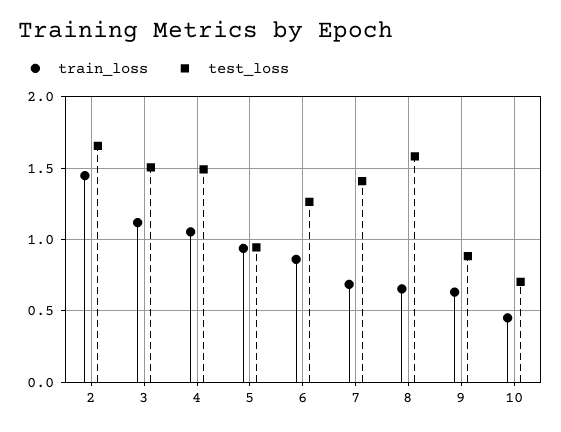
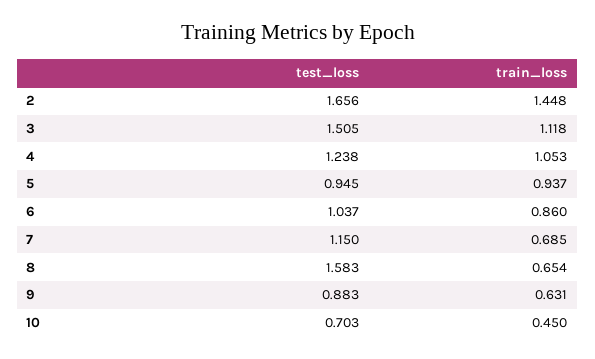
test_loss, 4: 1.5 -> 1.238
test_loss, 6: 1.25 -> 1.037
test_loss, 7: 1.4 -> 1.15

